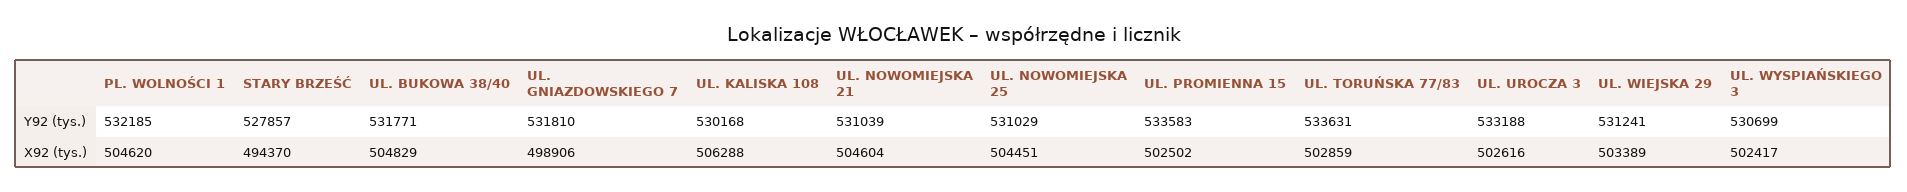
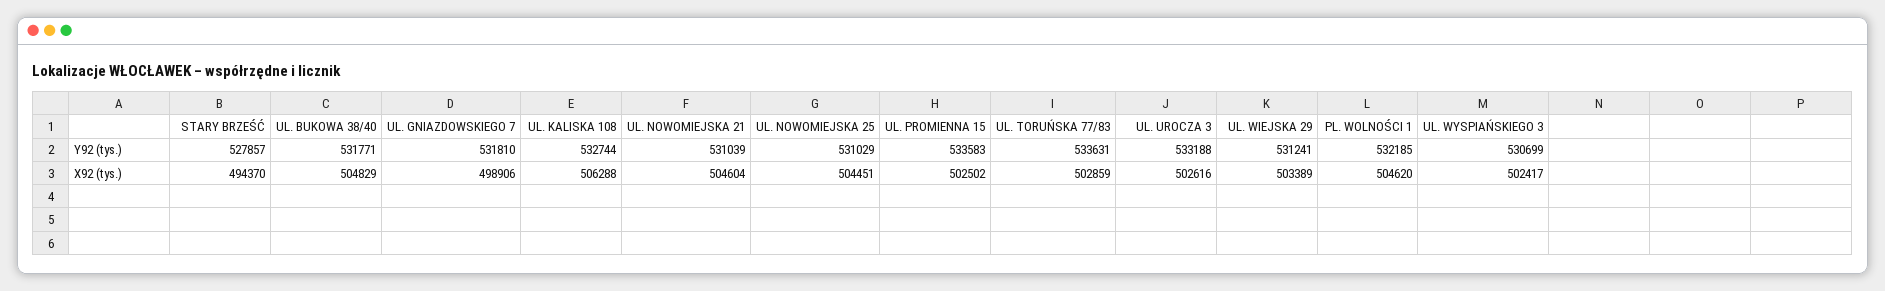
UL. KALISKA 108, Y92 (tys.): 530168 -> 532744

